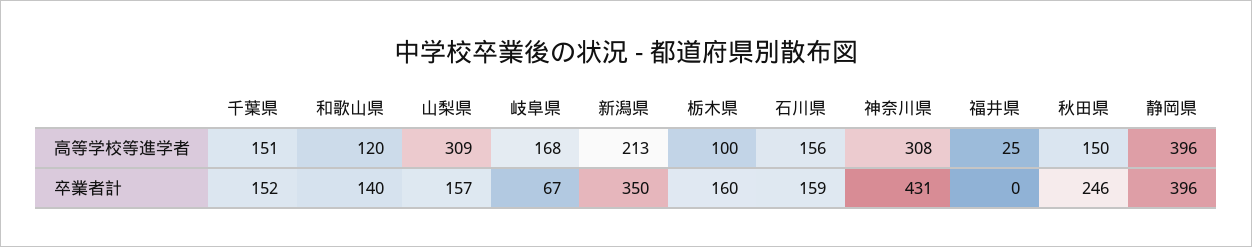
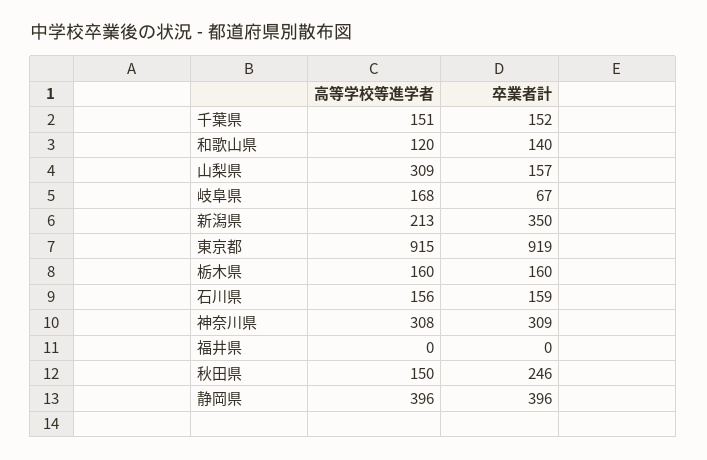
栃木県, 高等学校等進学者: 100 -> 160
福井県, 高等学校等進学者: 25 -> 0
神奈川県, 卒業者計: 431 -> 309
東京都, 高等学校等進学者: none -> 915
東京都, 卒業者計: none -> 919

